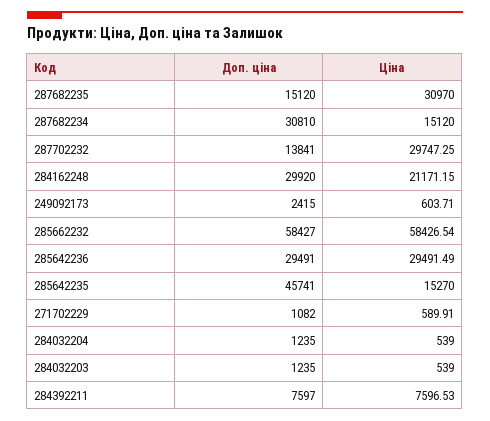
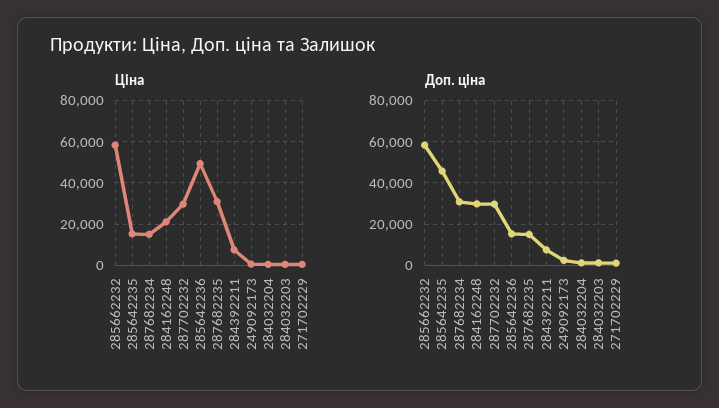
Доп. ціна, 287702232: 13841 -> 30000
Доп. ціна, 285642236: 29491 -> 15000
Ціна, 285642236: 29491.49 -> 50000

